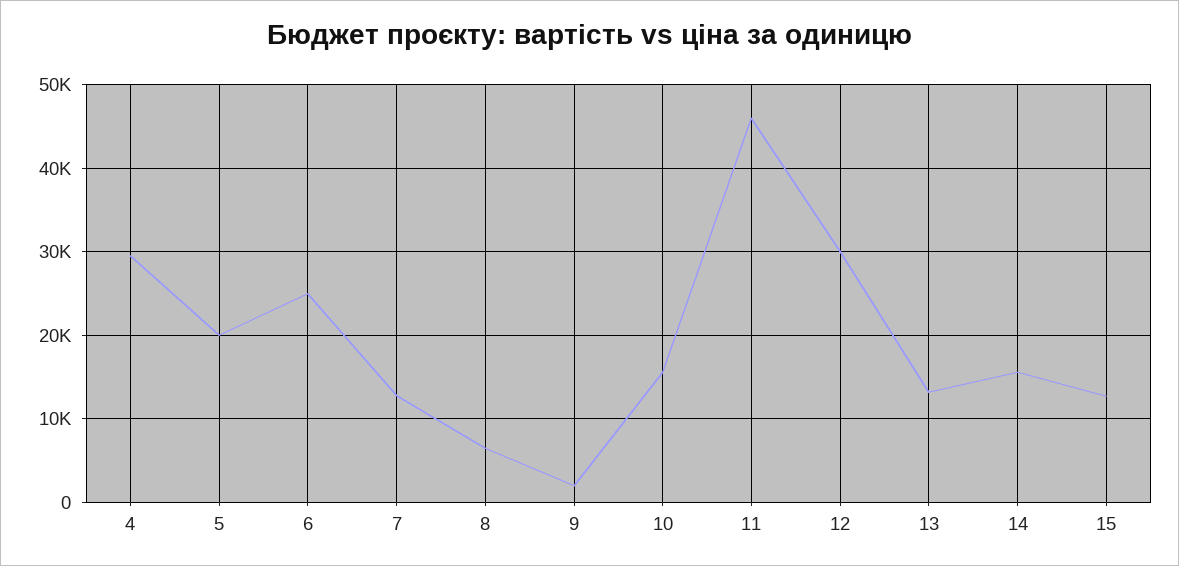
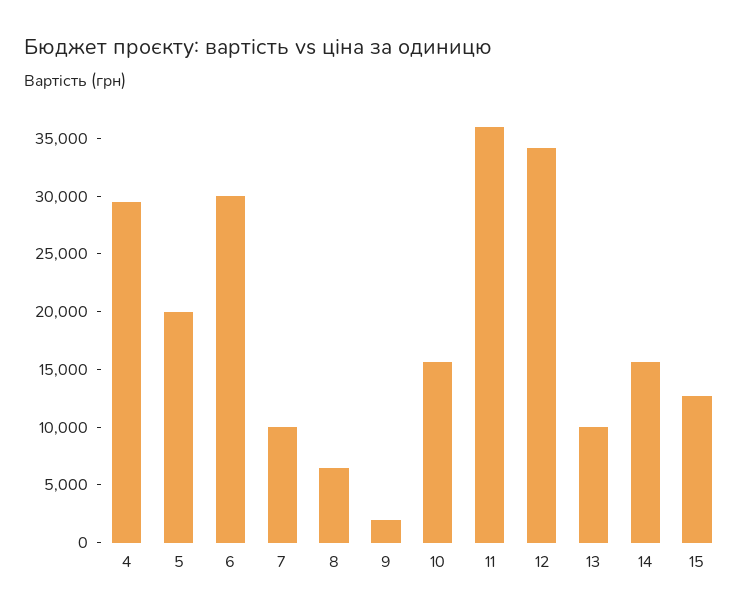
6: 25000 -> 30000
7: 13000 -> 10000
11: 46000 -> 36000
12: 30000 -> 34000
13: 13000 -> 10000

